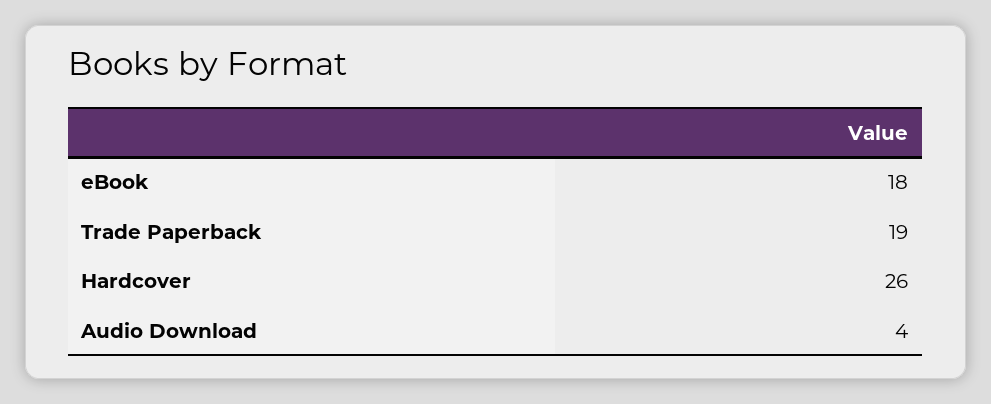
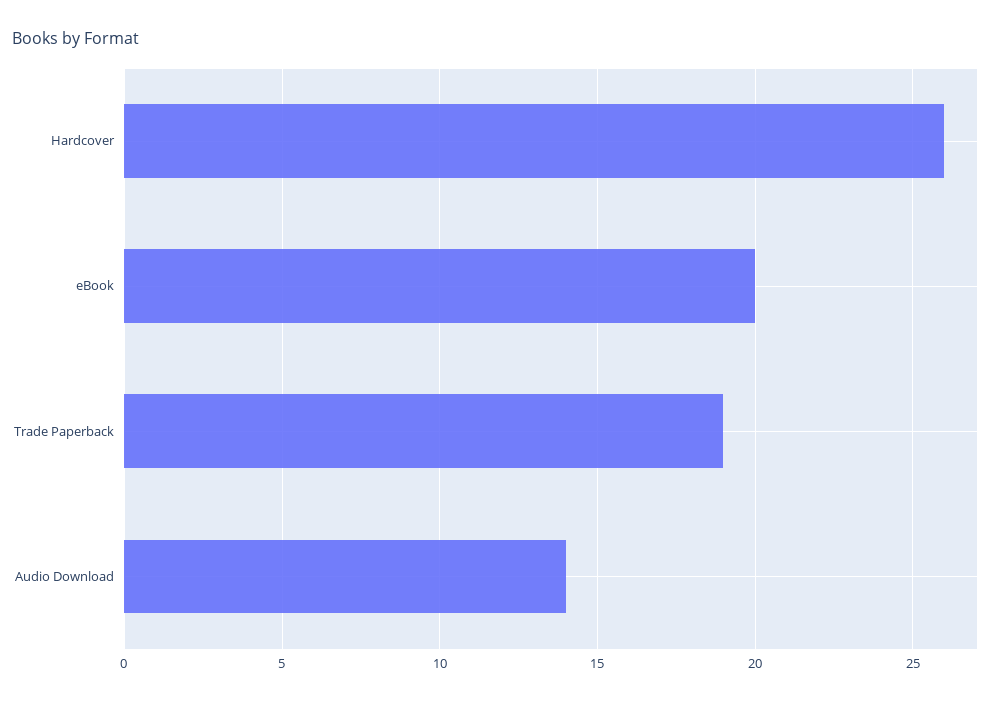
eBook: 18 -> 20
Audio Download: 4 -> 14

